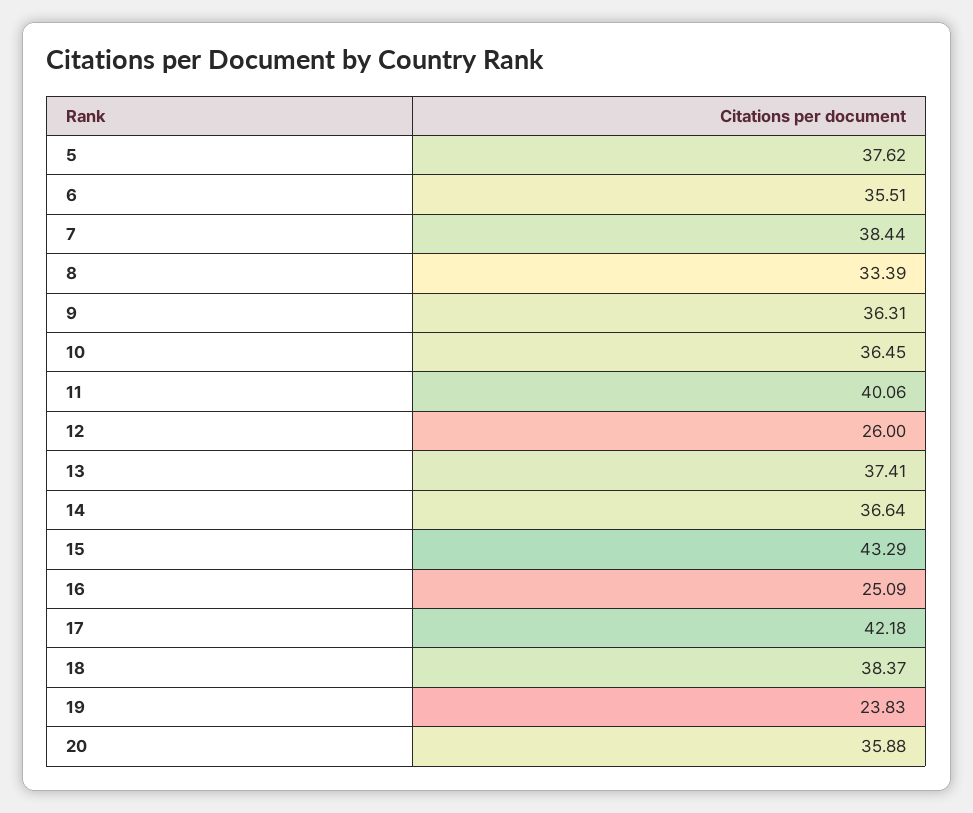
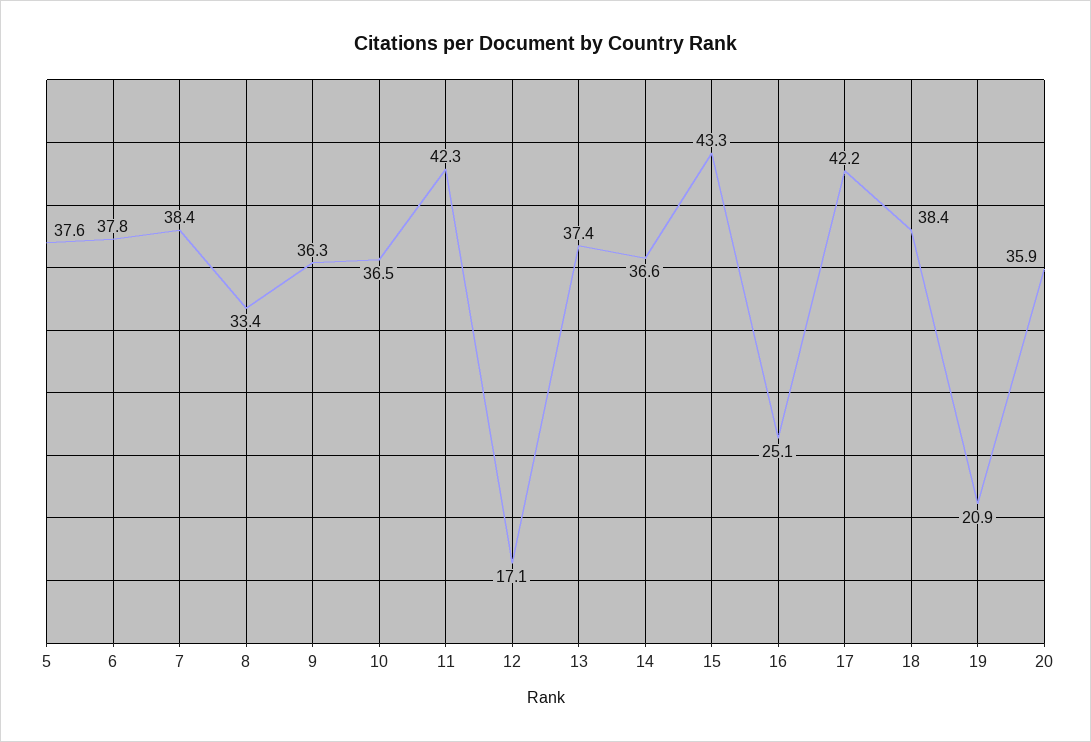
6: 35.51 -> 37.8
11: 40.06 -> 42.3
12: 26 -> 17.1
19: 23.83 -> 20.9

